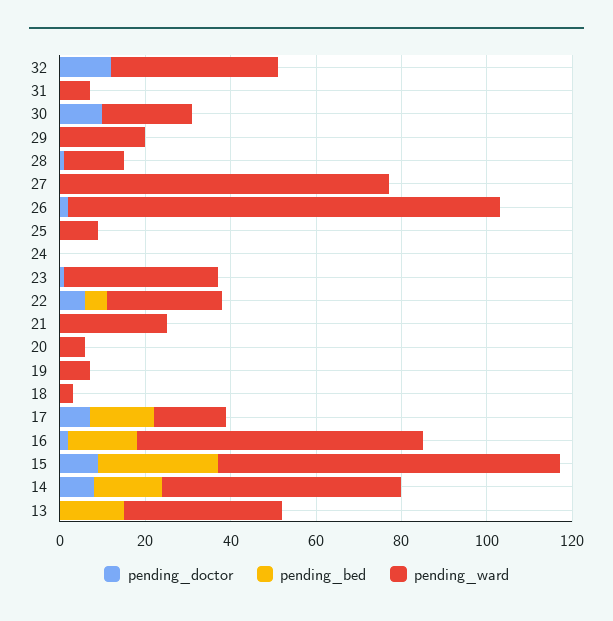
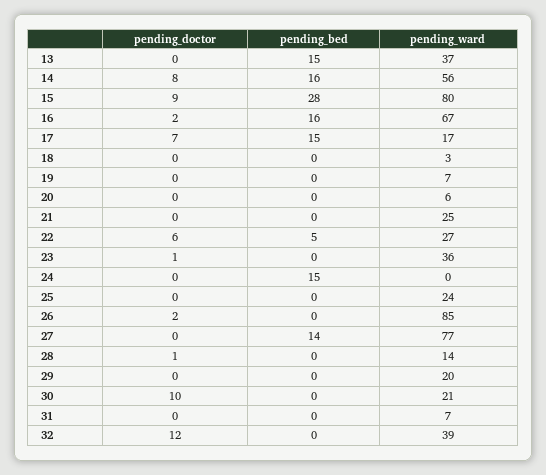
pending_bed, 27: 0 -> 14
pending_ward, 26: 100 -> 85
pending_ward, 25: 10 -> 24
pending_bed, 24: 0 -> 15

